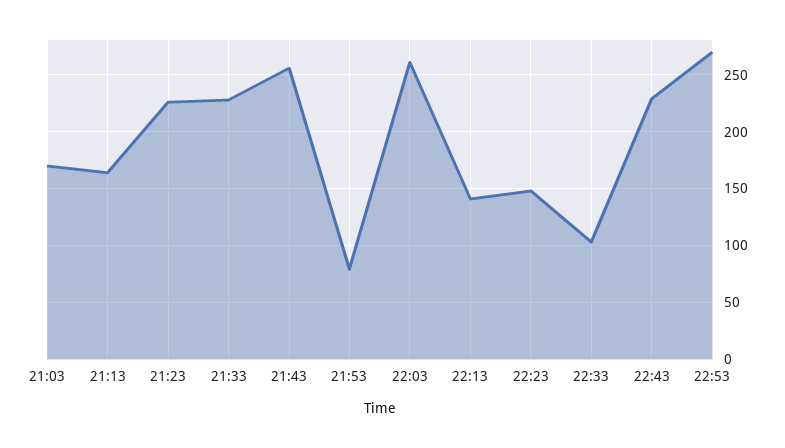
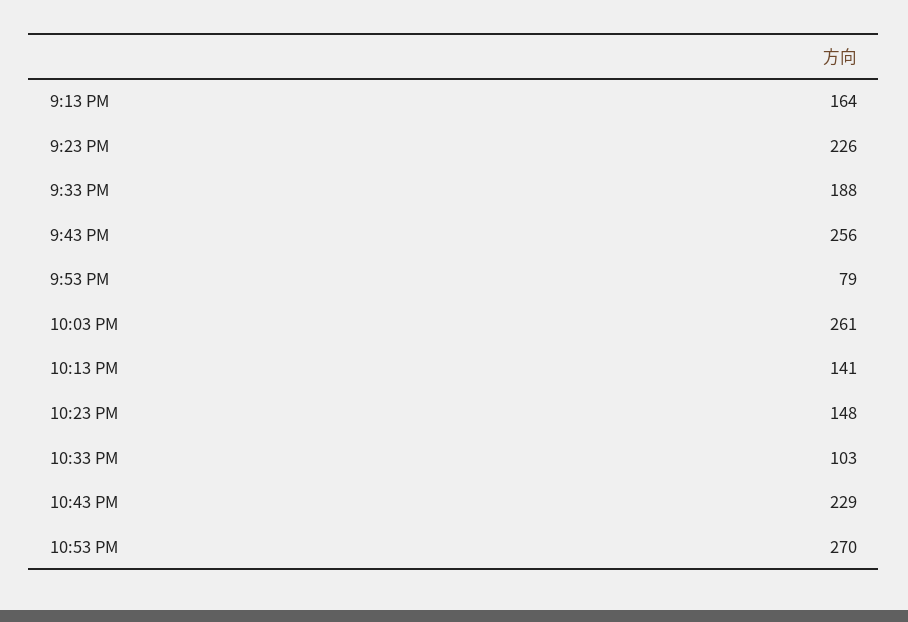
21:03: 170 -> none
21:33: 230 -> 188

